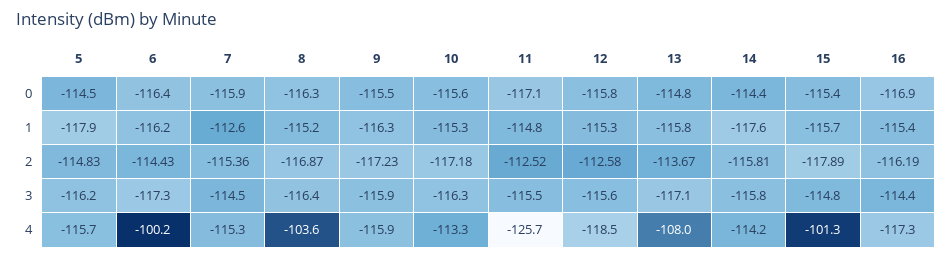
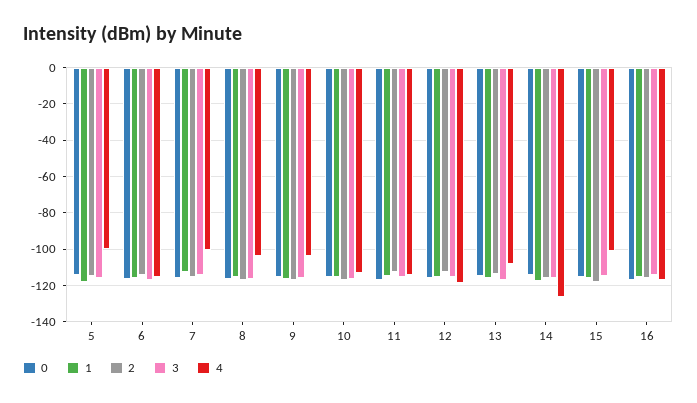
4, 5: -115.7 -> -100
4, 6: -100.2 -> -115
4, 7: -115.3 -> -100
4, 9: -115.9 -> -105
4, 11: -125.7 -> -115
4, 14: -114.2 -> -125

